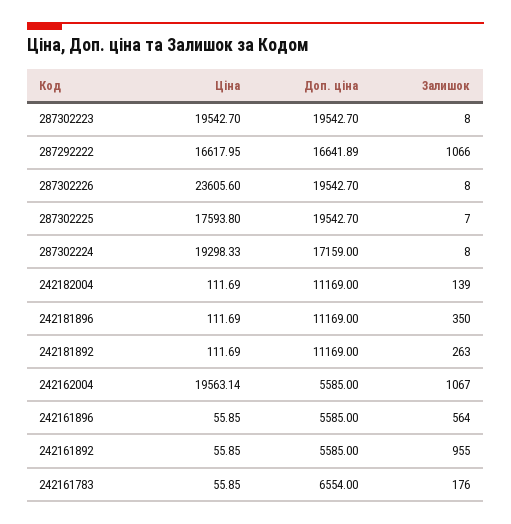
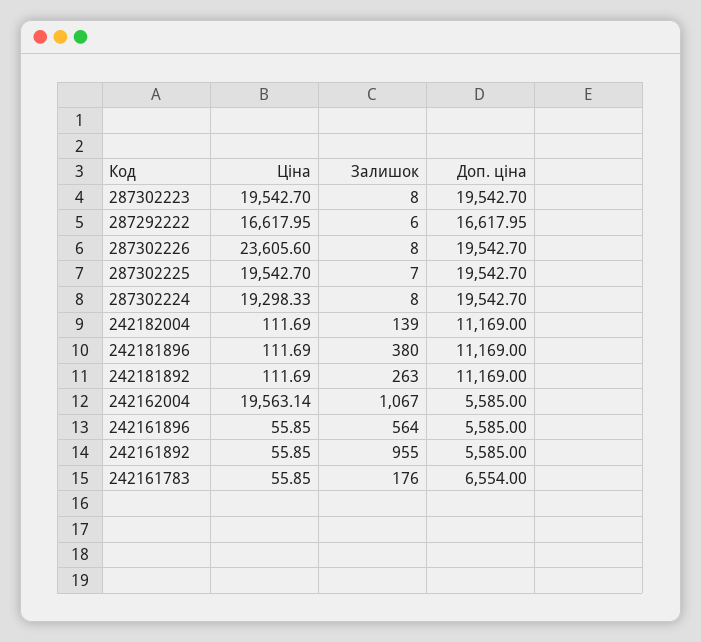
Доп. ціна, 287292222: 16641.89 -> 16617.95
Залишок, 287292222: 1066 -> 6
Ціна, 287302225: 17593.8 -> 19542.7
Доп. ціна, 287302224: 17159 -> 19542.7
Залишок, 242181896: 350 -> 380

